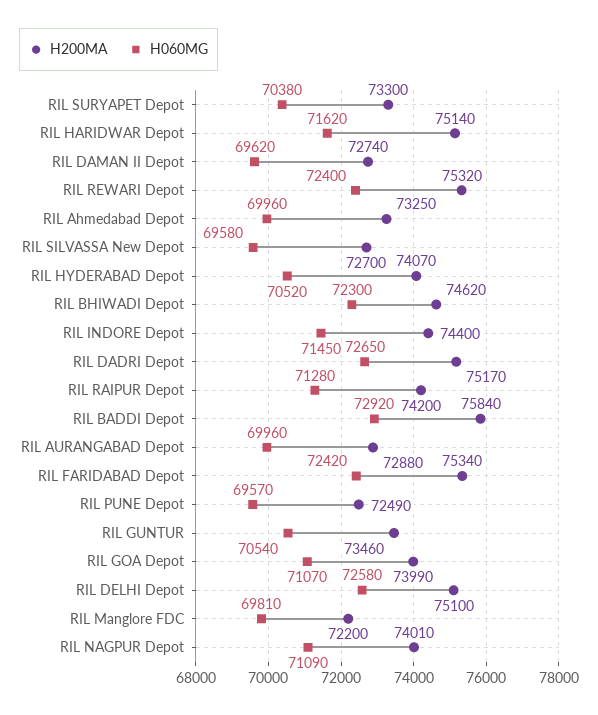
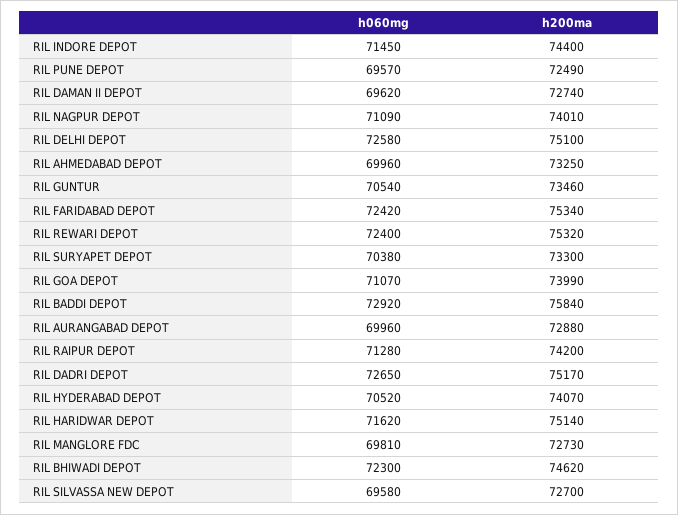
H200MA, RIL Manglore FDC: 72200 -> 72730

